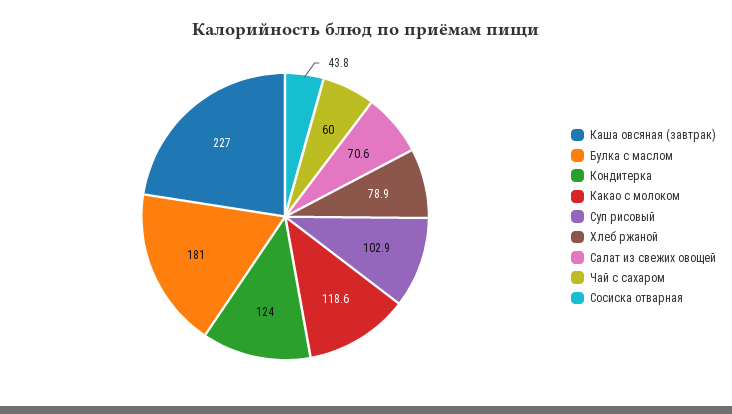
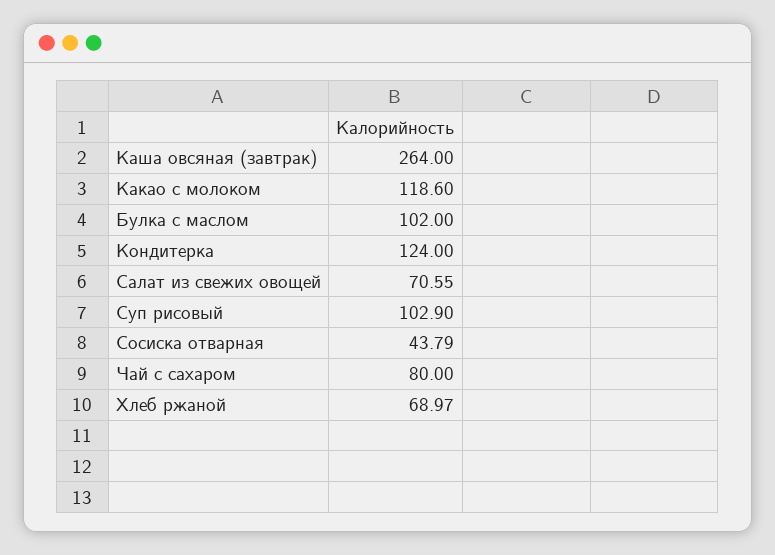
Каша овсяная (завтрак): 227 -> 264
Булка с маслом: 181 -> 102
Хлеб ржаной: 78.9 -> 68.97
Чай с сахаром: 60 -> 80

